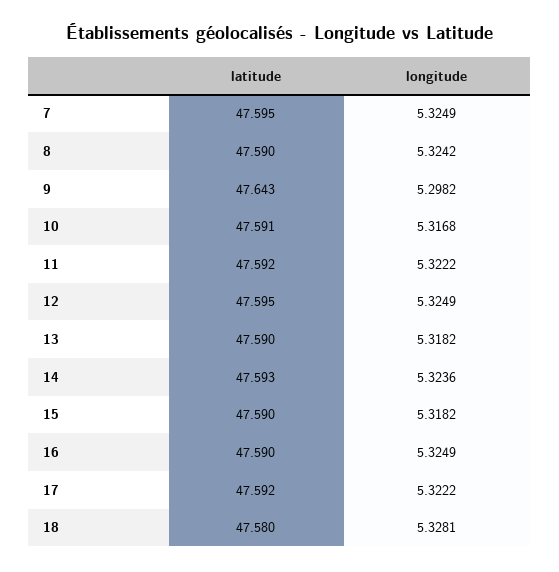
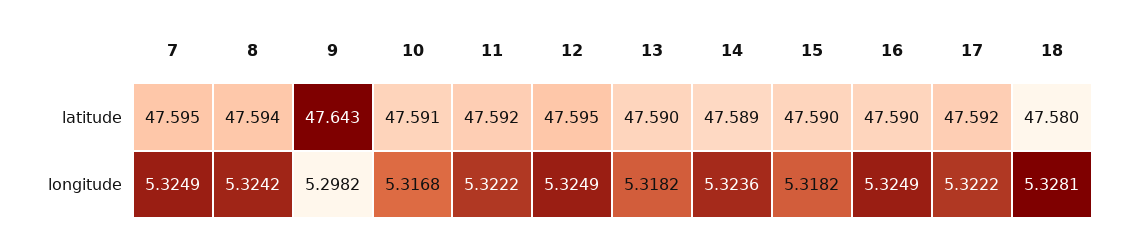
latitude, 8: 47.59 -> 47.594
latitude, 14: 47.593 -> 47.589

